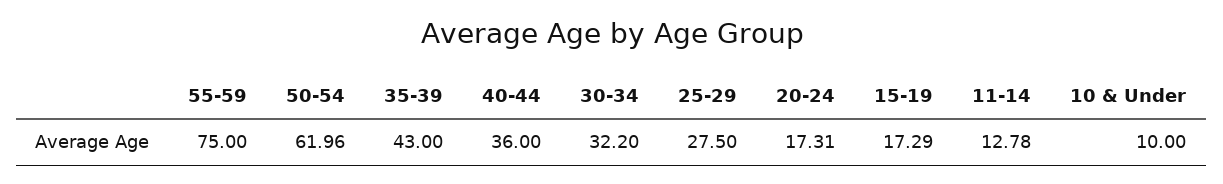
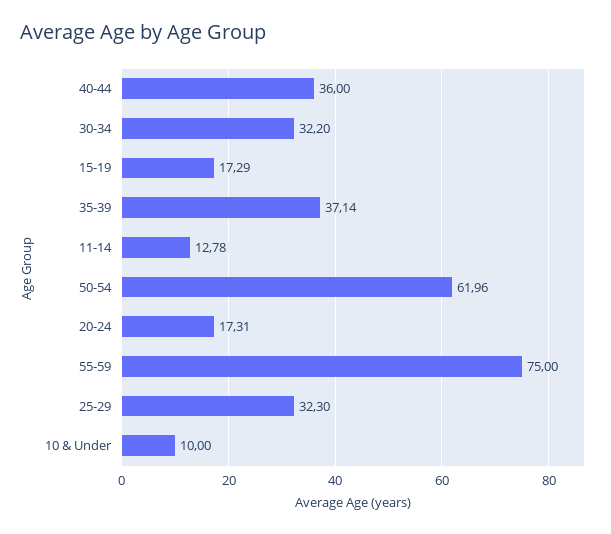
35-39: 43 -> 37.14
25-29: 27.5 -> 32.3

